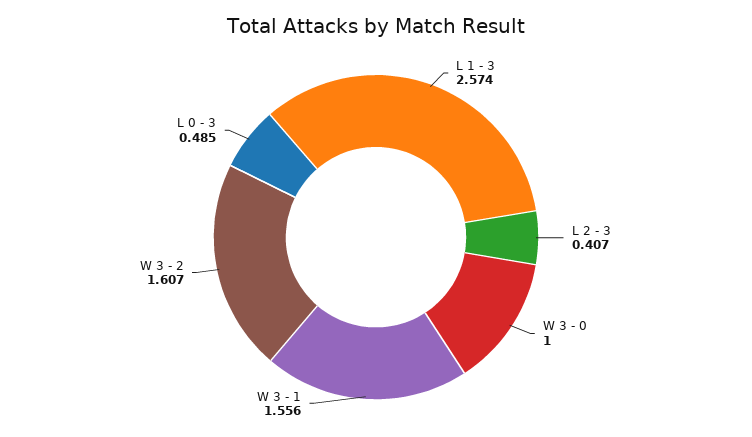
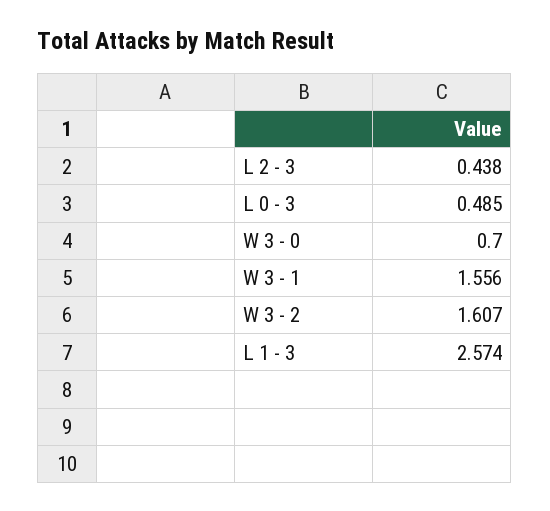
L 2 - 3: 0.407 -> 0.438
W 3 - 0: 1 -> 0.7

